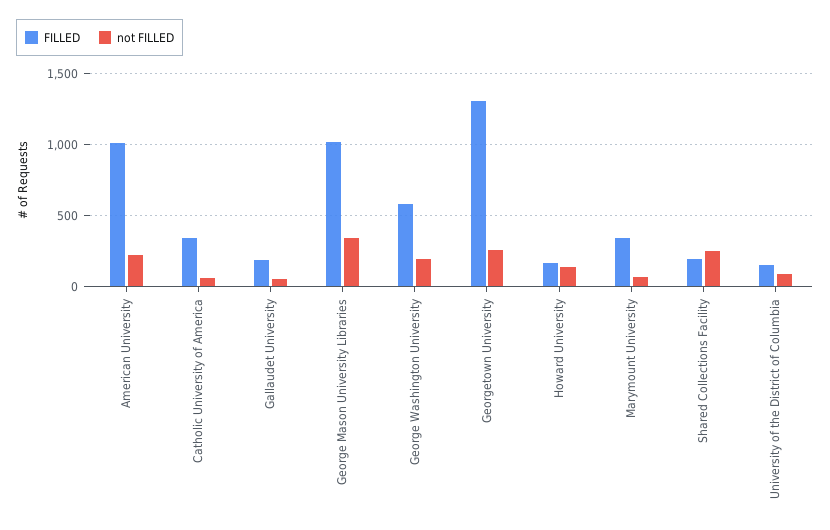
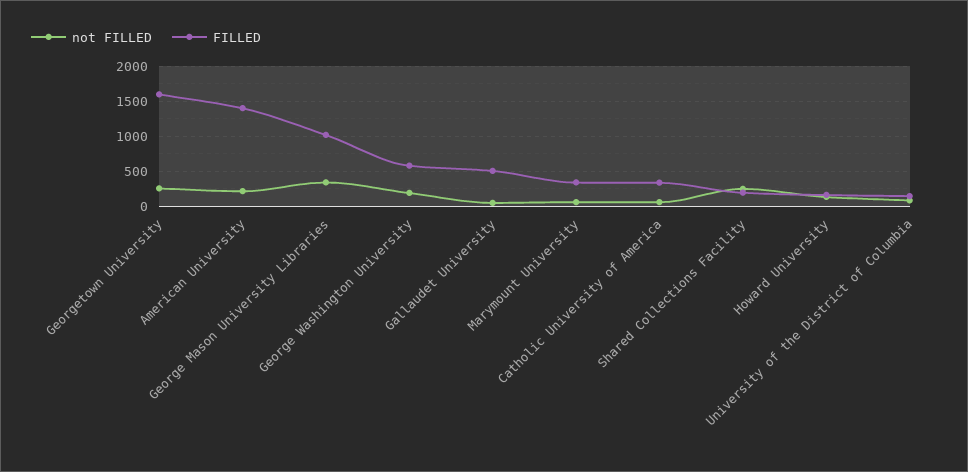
FILLED, American University: 1000 -> 1400
FILLED, Gallaudet University: 200 -> 500
FILLED, Georgetown University: 1300 -> 1600

